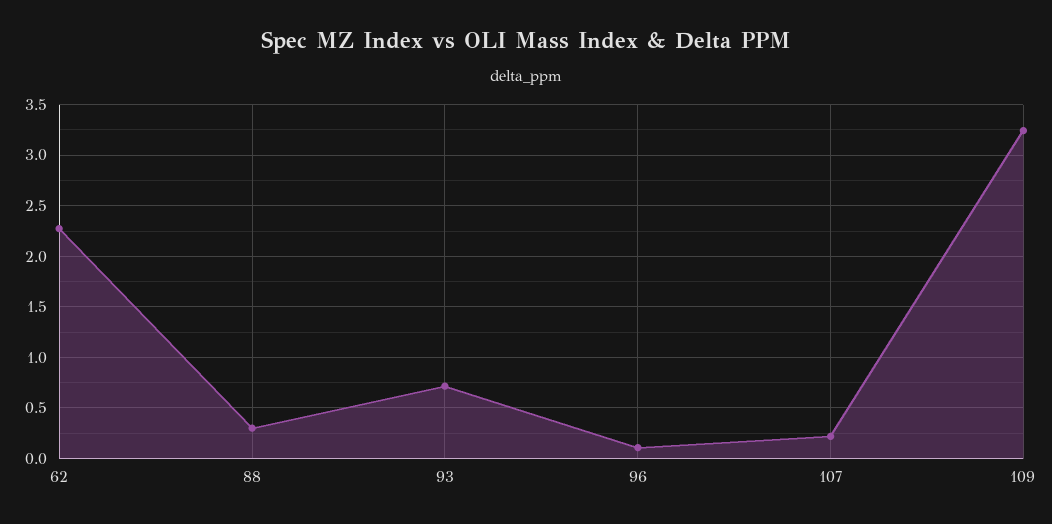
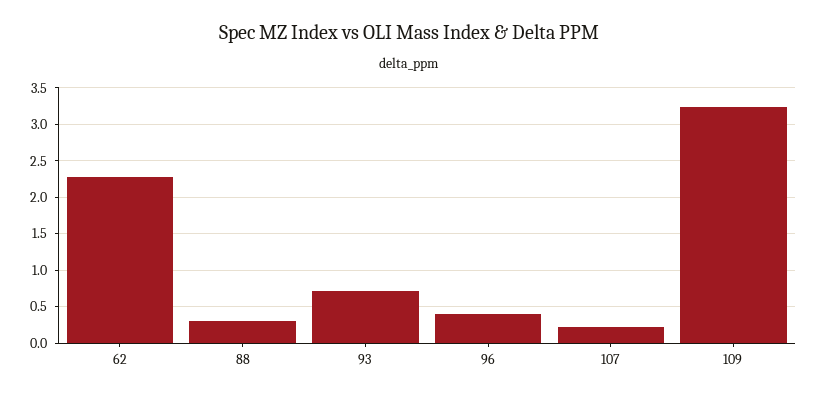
96: 0.1 -> 0.4

